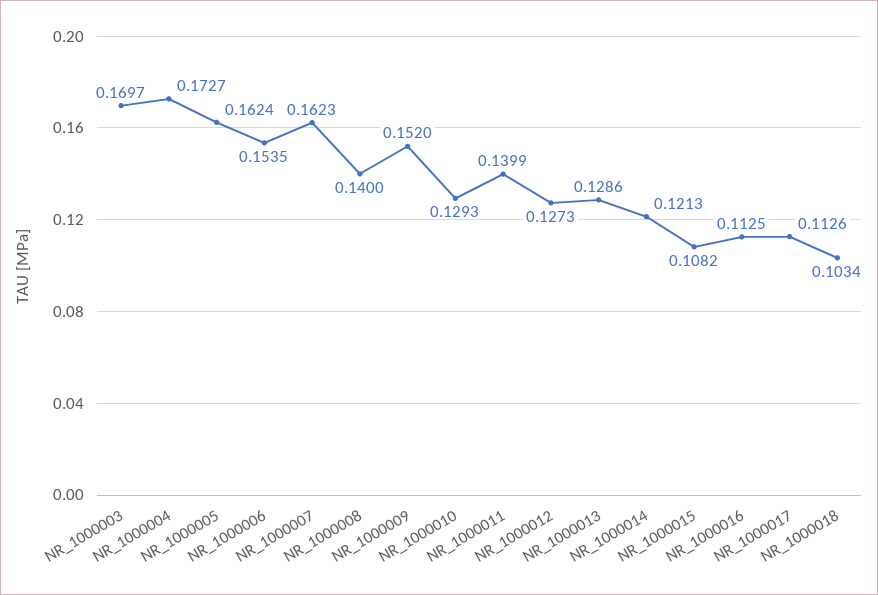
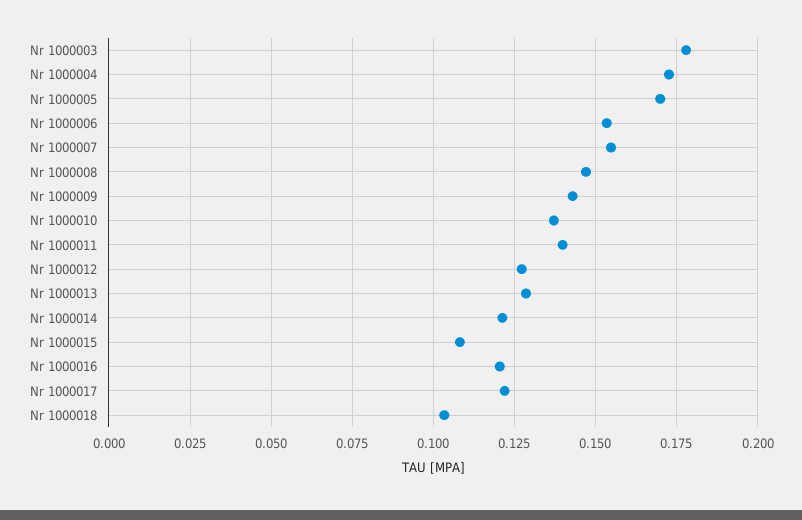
NR_1000003: 0.1697 -> 0.1775
NR_1000005: 0.1624 -> 0.17
NR_1000007: 0.1623 -> 0.155
NR_1000008: 0.14 -> 0.1475
NR_1000009: 0.152 -> 0.1425
NR_1000010: 0.1293 -> 0.1375
NR_1000016: 0.1125 -> 0.12
NR_1000017: 0.1126 -> 0.1225

